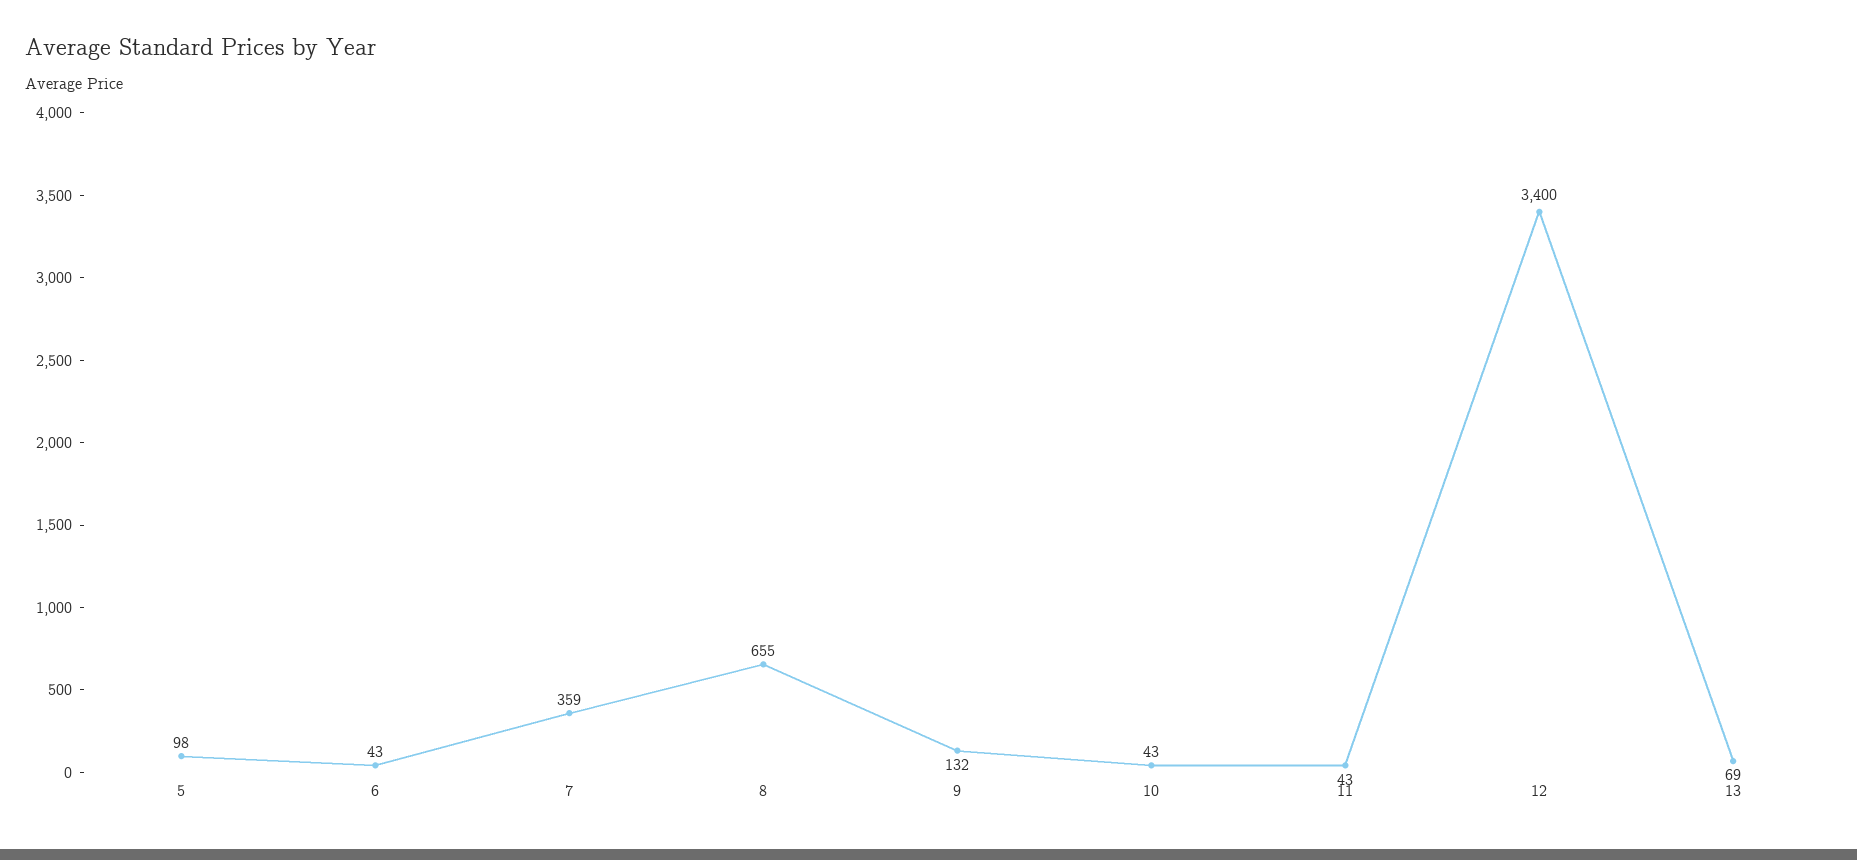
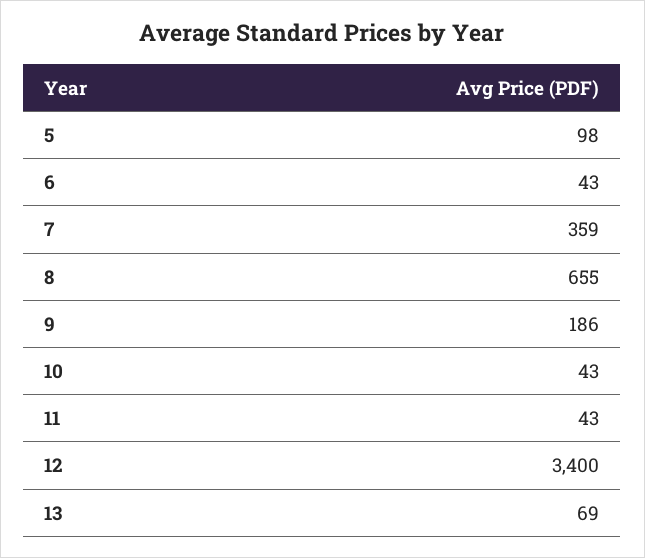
9: 132 -> 186

